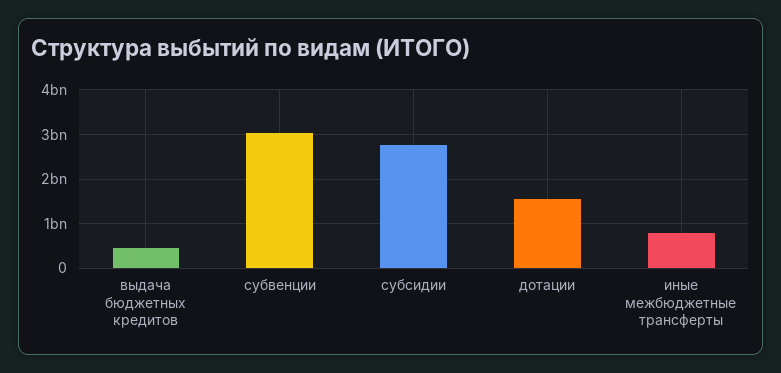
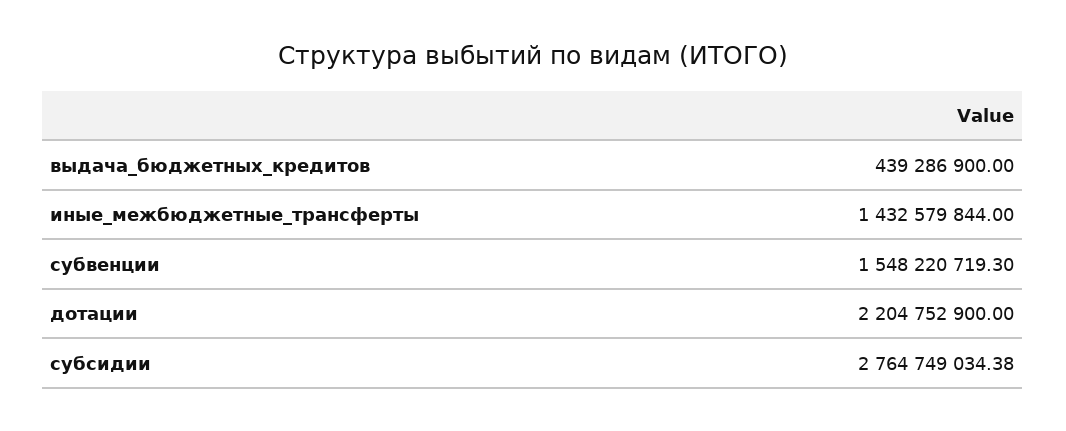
субвенции: 3000000000 -> 1548220719.3
дотации: 1600000000 -> 2204752900
иные межбюджетные трансферты: 800000000 -> 1432579844

